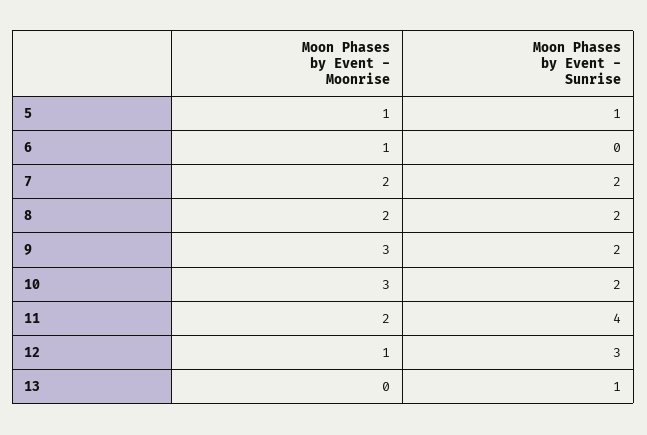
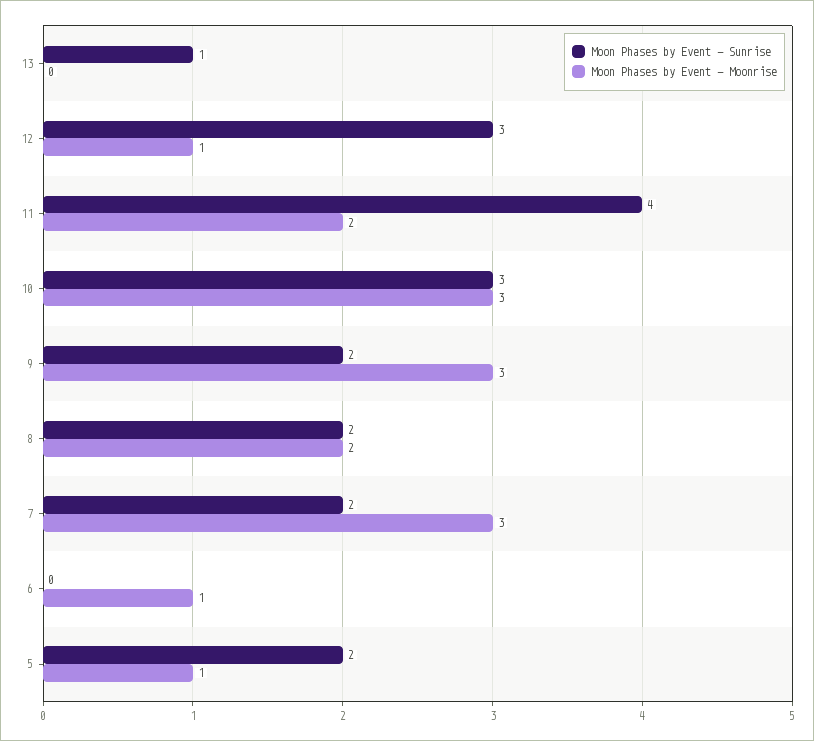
Moon Phases by Event - Sunrise, 5: 1 -> 2
Moon Phases by Event - Moonrise, 7: 2 -> 3
Moon Phases by Event - Sunrise, 10: 2 -> 3

